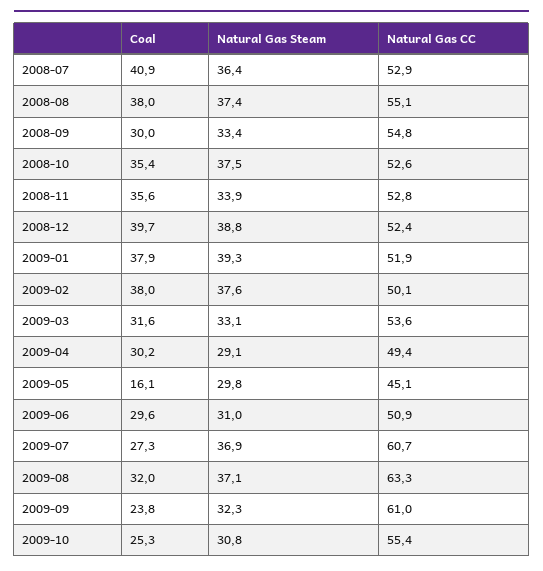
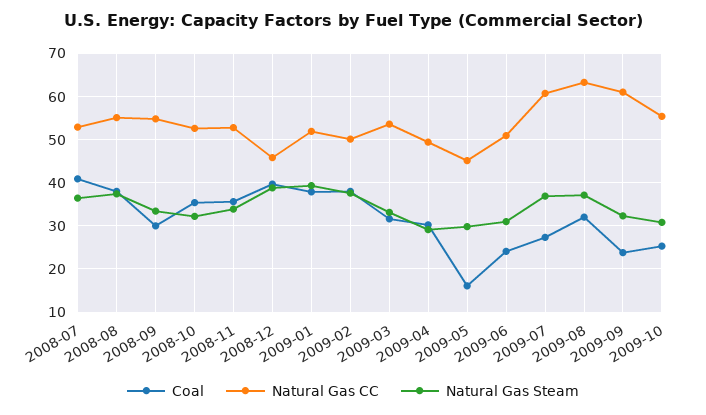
Natural Gas Steam, 2008-10: 37.5 -> 32
Natural Gas CC, 2008-12: 52.4 -> 46
Coal, 2009-06: 29.6 -> 24

